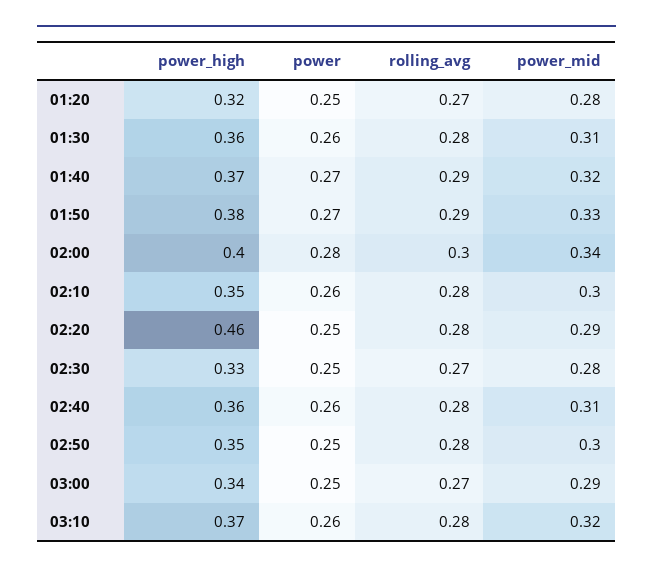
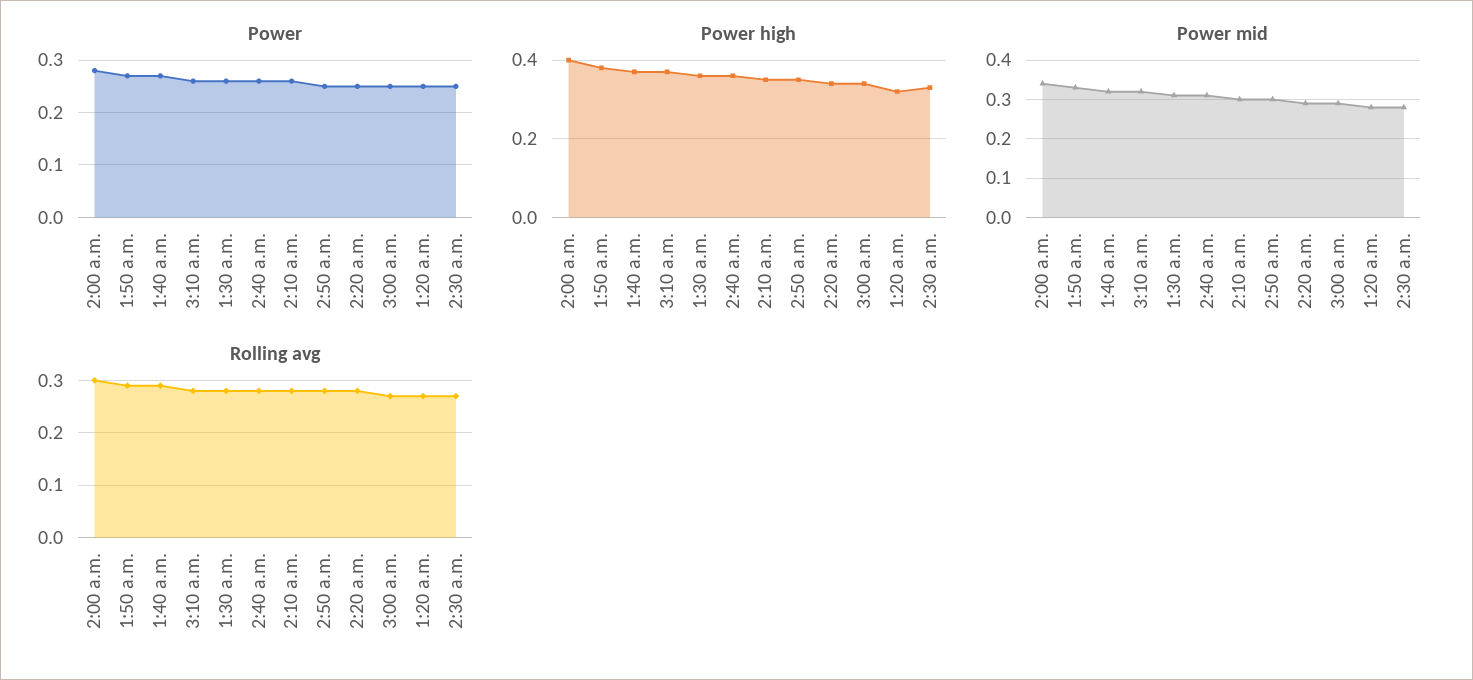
power_high, 02:20: 0.46 -> 0.35

